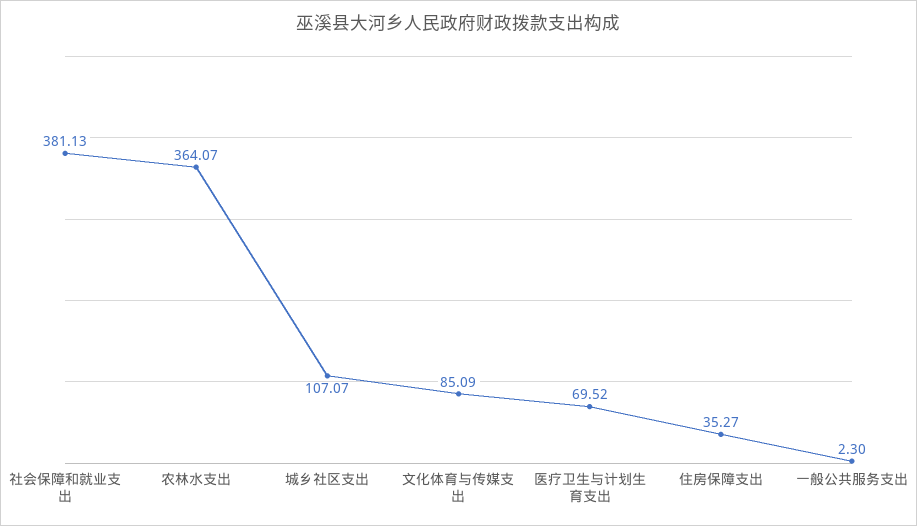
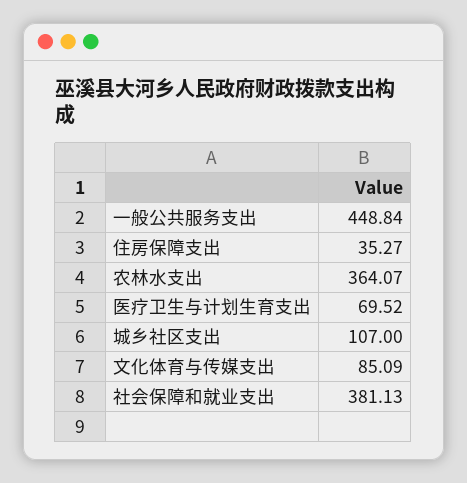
城乡社区支出: 107.07 -> 107
一般公共服务支出: 2.3 -> 448.84

